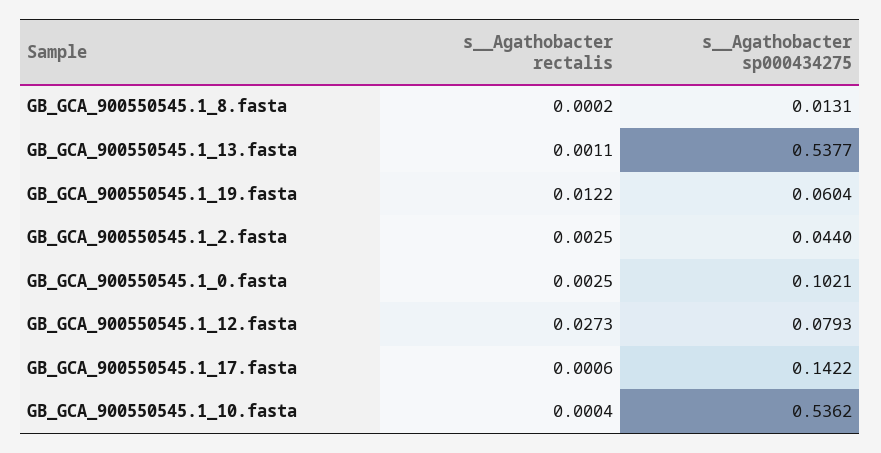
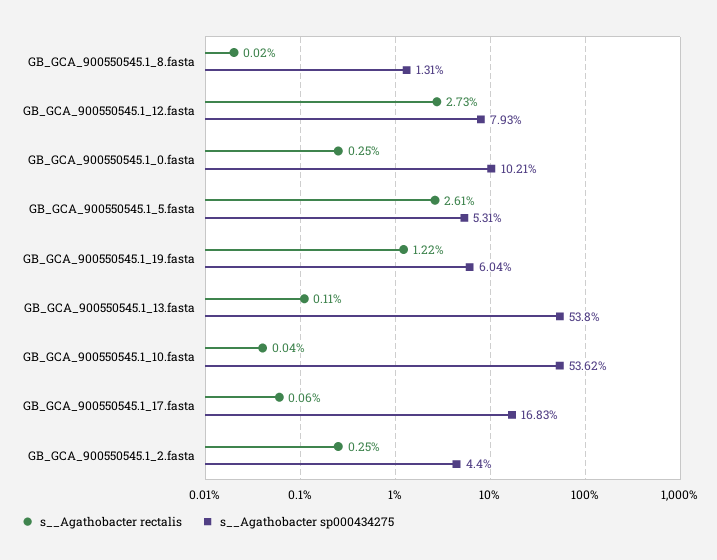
s__Agathobacter sp000434275, GB_GCA_900550545.1_13.fasta: 0.5377 -> 0.538
s__Agathobacter sp000434275, GB_GCA_900550545.1_17.fasta: 0.1422 -> 0.1683
s__Agathobacter rectalis, GB_GCA_900550545.1_5.fasta: none -> 0.0261
s__Agathobacter sp000434275, GB_GCA_900550545.1_5.fasta: none -> 0.0531

